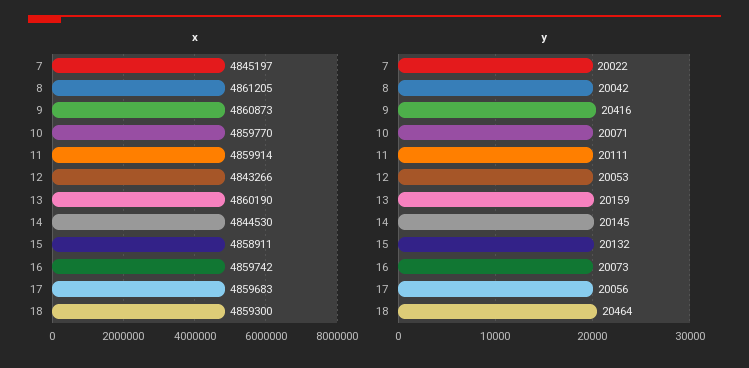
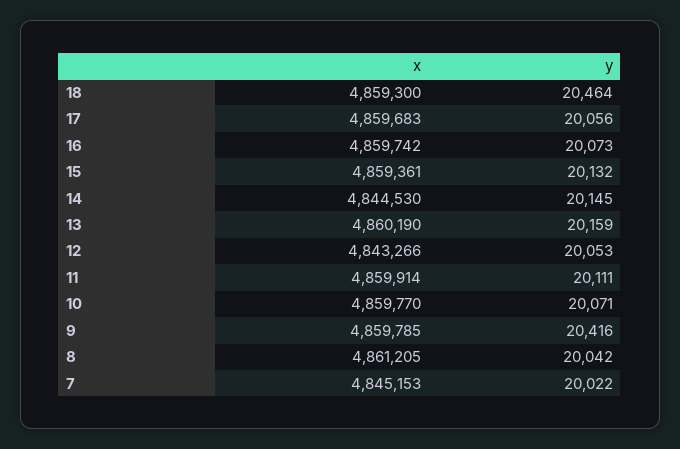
x, 7: 4845197 -> 4845153
x, 9: 4860873 -> 4859785
x, 15: 4858911 -> 4859361

